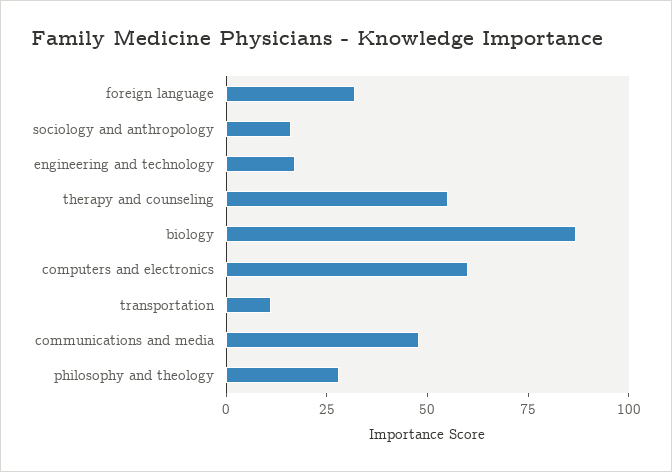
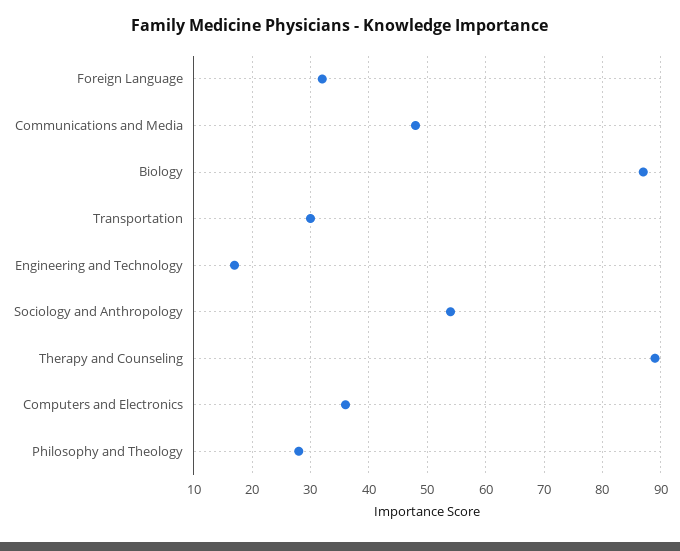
sociology and anthropology: 15 -> 55
therapy and counseling: 55 -> 90
computers and electronics: 60 -> 35
transportation: 10 -> 30

